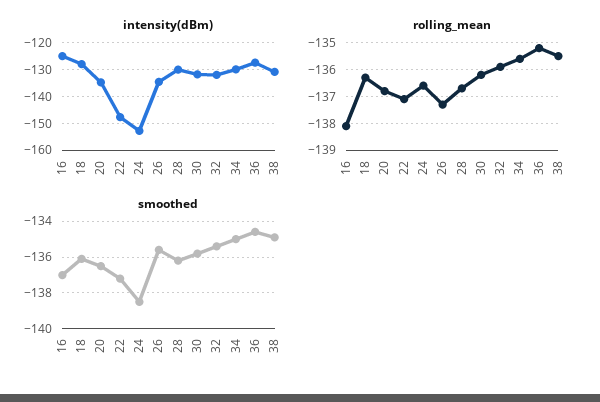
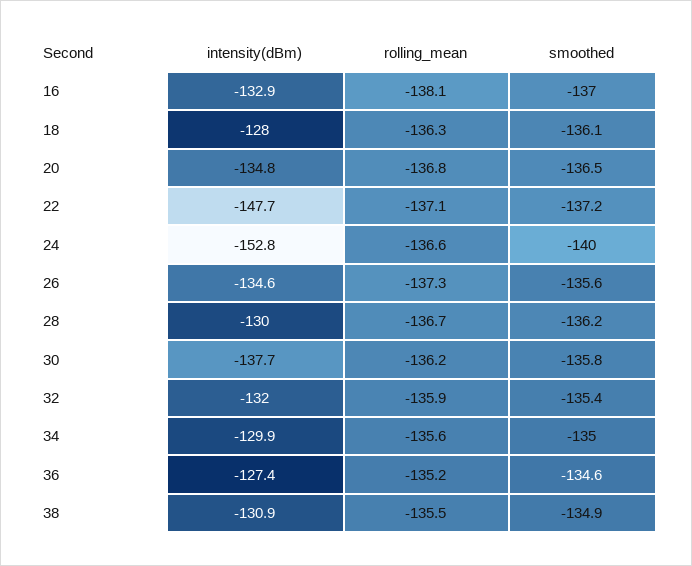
intensity(dBm), 16: -125 -> -132.9
intensity(dBm), 30: -132.5 -> -137.7
smoothed, 24: -138.5 -> -140

